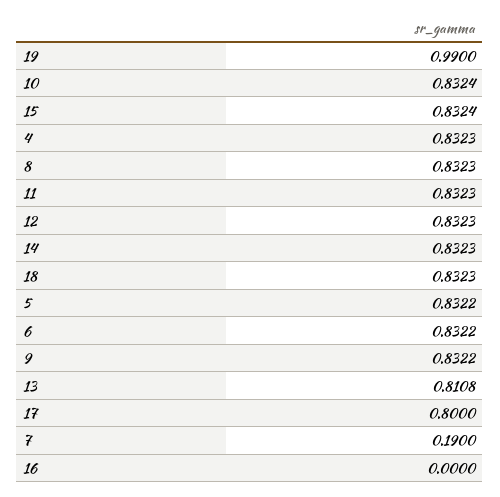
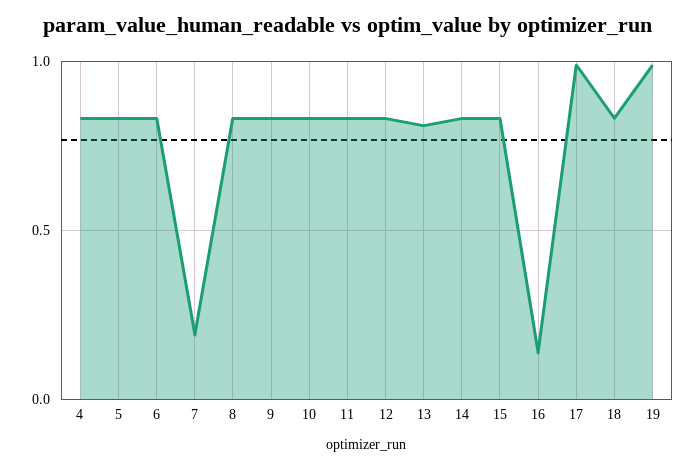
17: 0.8 -> 1
16: 0 -> 0.15

